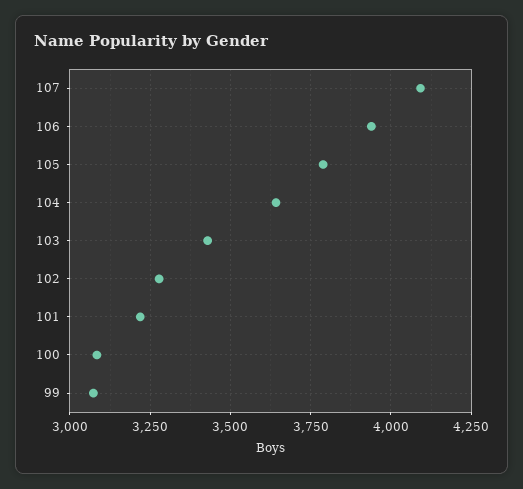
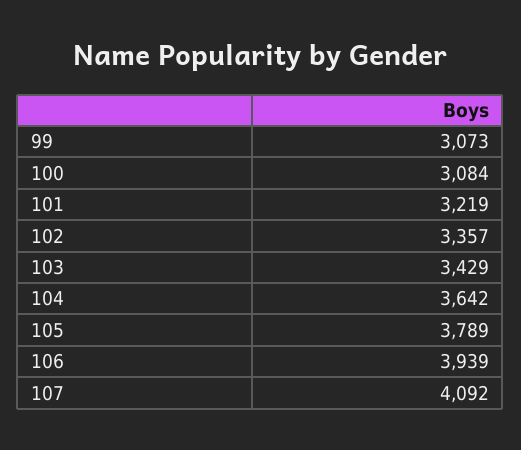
102: 3275 -> 3357

